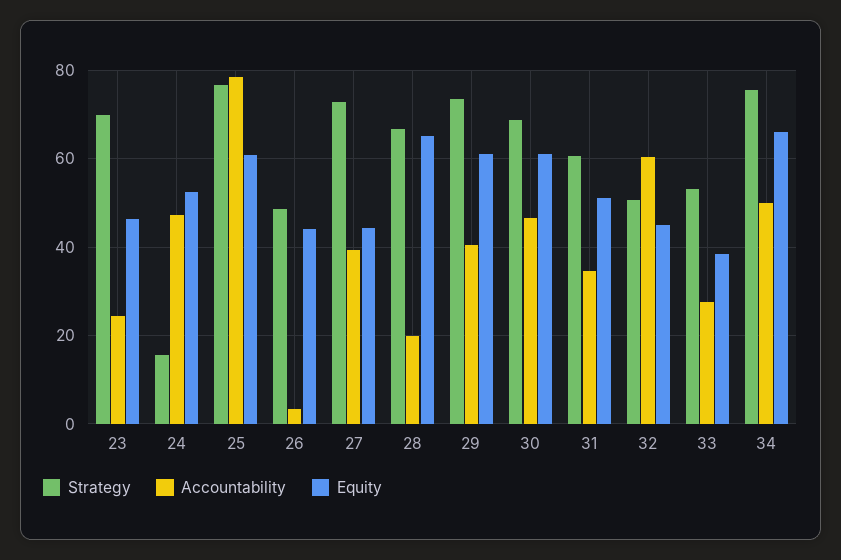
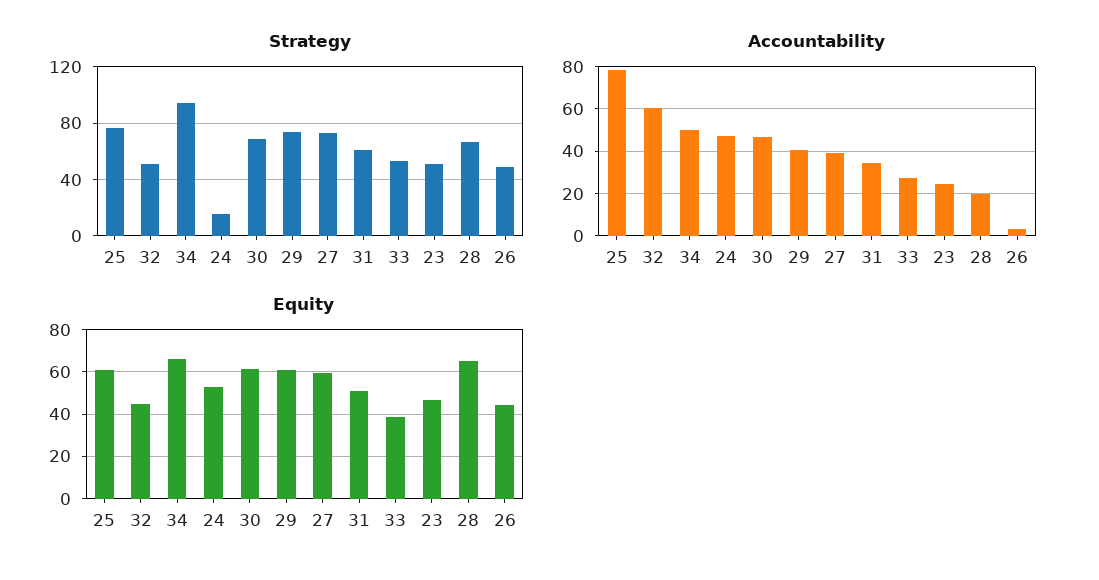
Strategy, 23: 70 -> 50
Equity, 27: 44 -> 60
Strategy, 34: 76 -> 95

